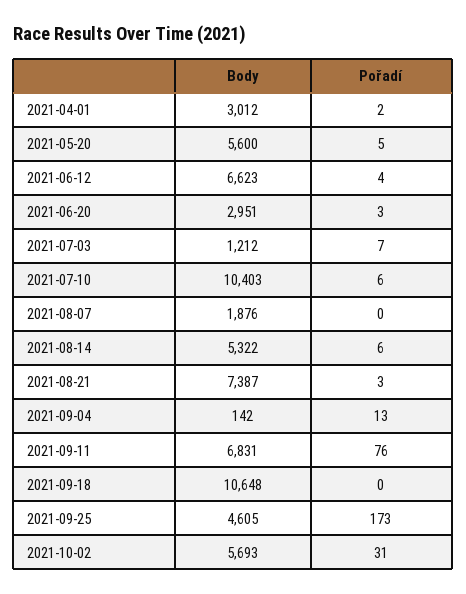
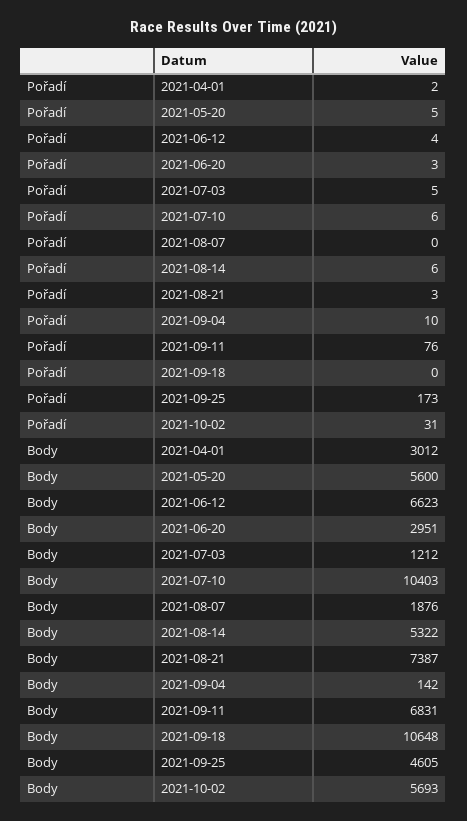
Pořadí, 2021-07-03: 7 -> 5
Pořadí, 2021-09-04: 13 -> 10

